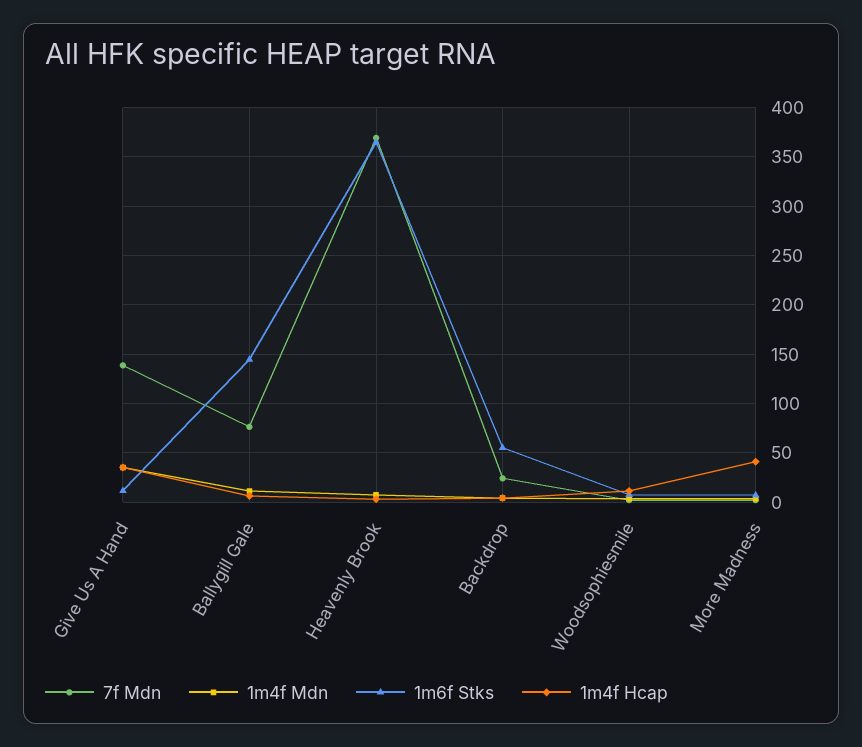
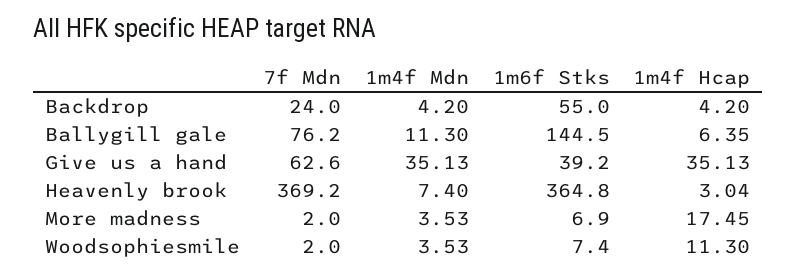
7f Mdn, Give Us A Hand: 140 -> 62.6
1m6f Stks, Give Us A Hand: 10 -> 39.2
1m4f Hcap, More Madness: 40 -> 17.45

